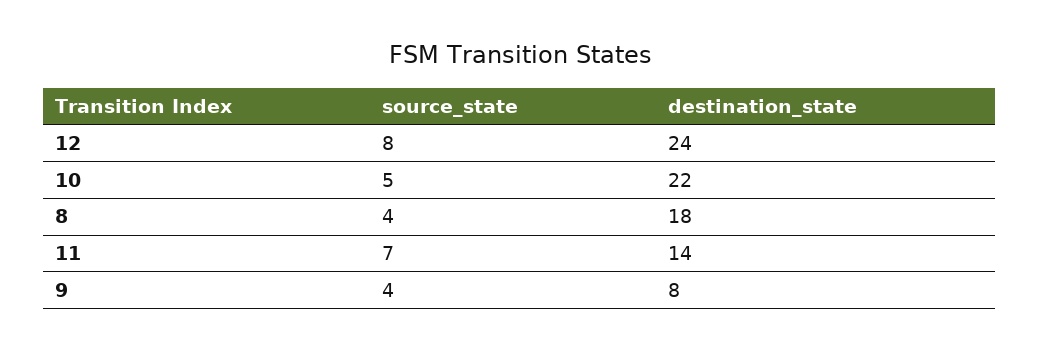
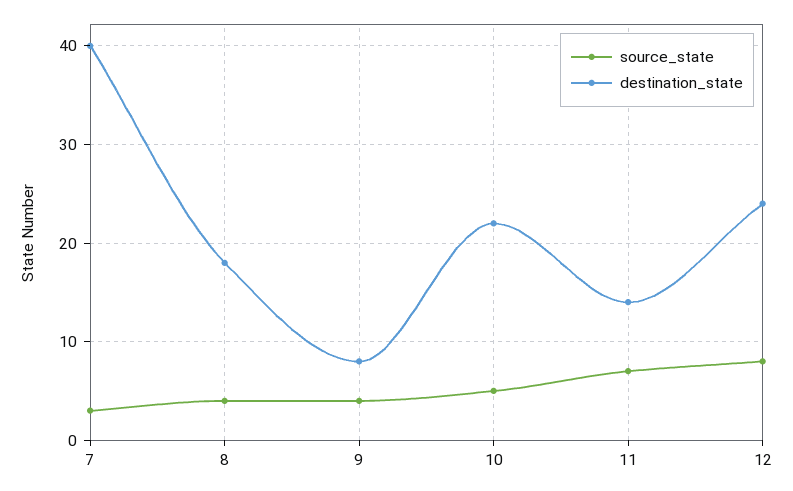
source_state, 7: none -> 3
destination_state, 7: none -> 40

